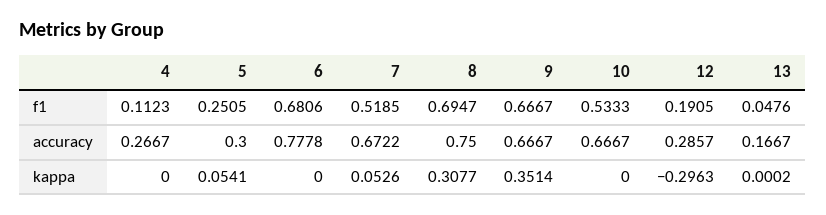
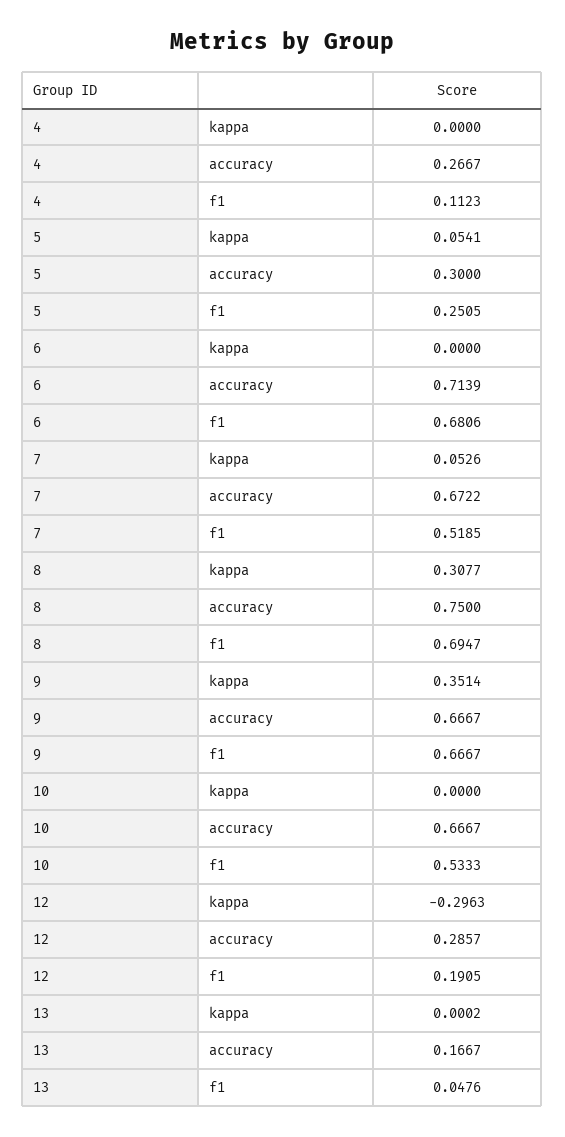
6, accuracy: 0.7778 -> 0.7139

